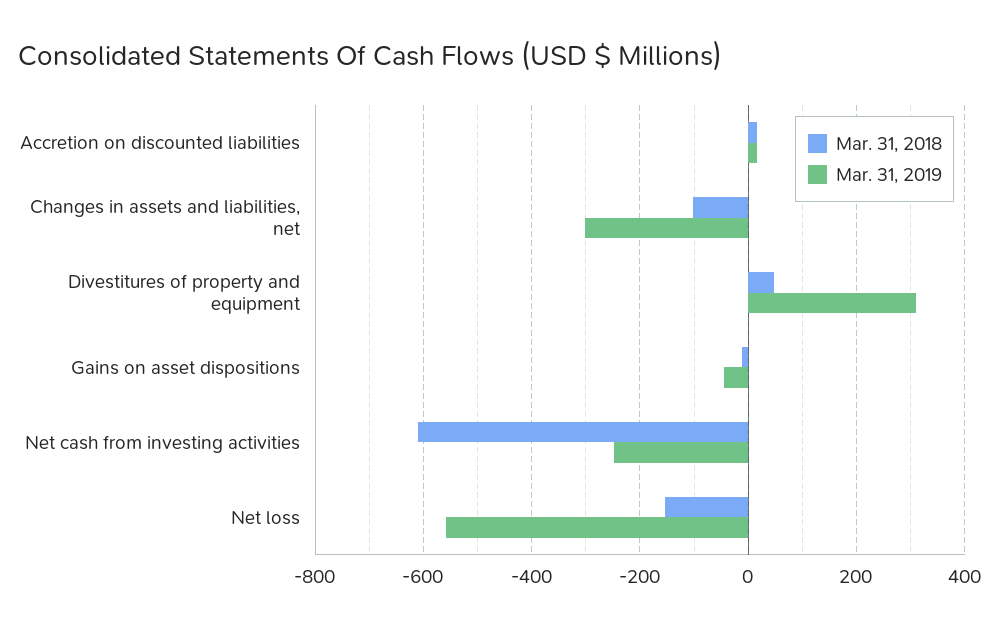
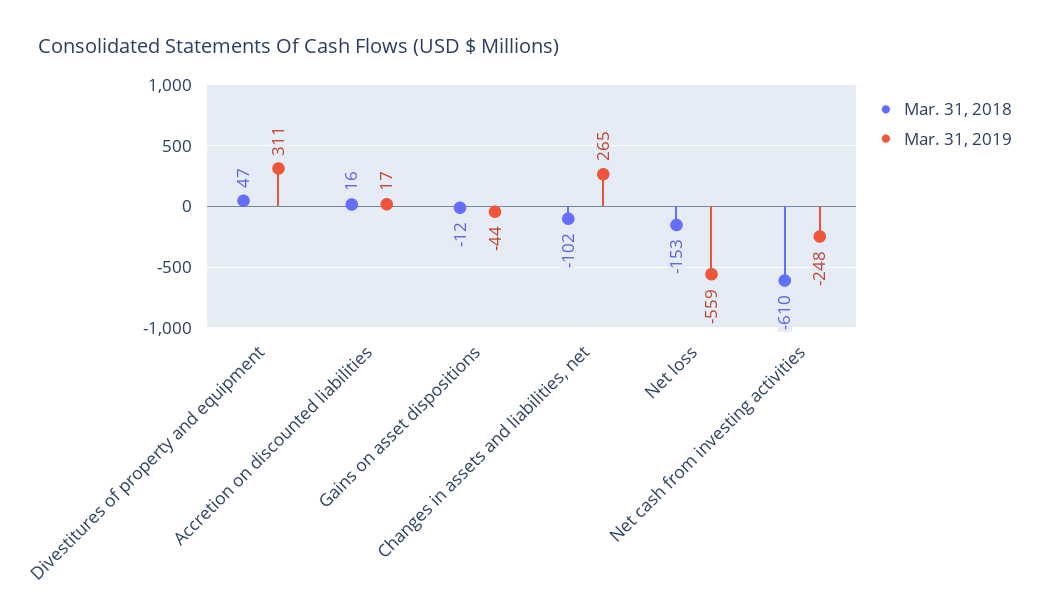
Mar. 31, 2019, Changes in assets and liabilities, net: -300 -> 265

